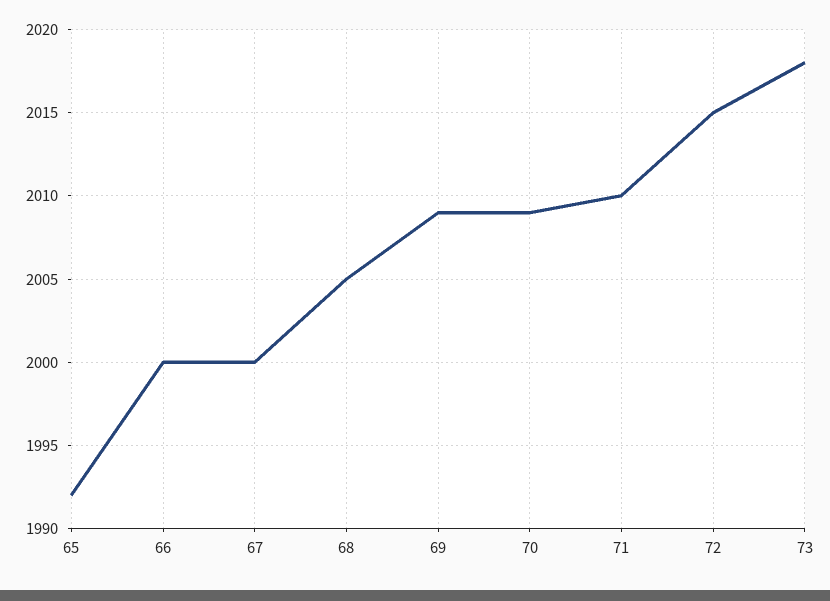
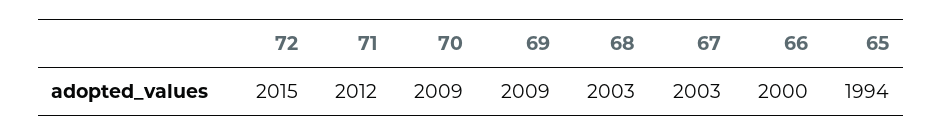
65: 1992 -> 1994
67: 2000 -> 2003
68: 2005 -> 2003
71: 2010 -> 2012
73: 2018 -> none

